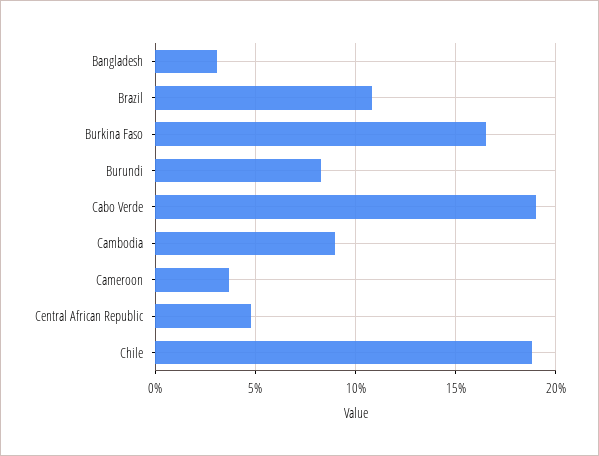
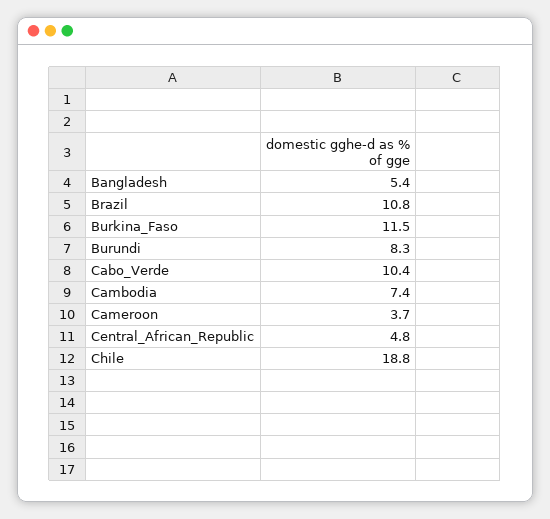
Bangladesh: 3 -> 5.4
Burkina Faso: 16.5 -> 11.5
Cabo Verde: 19 -> 10.4
Cambodia: 9 -> 7.4

